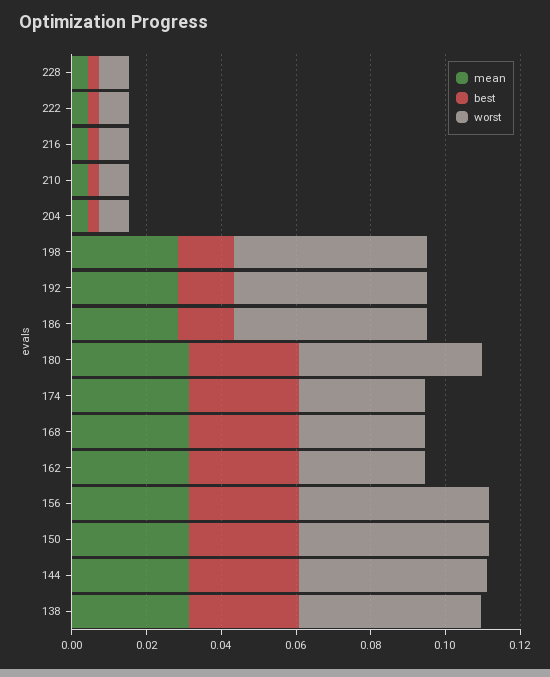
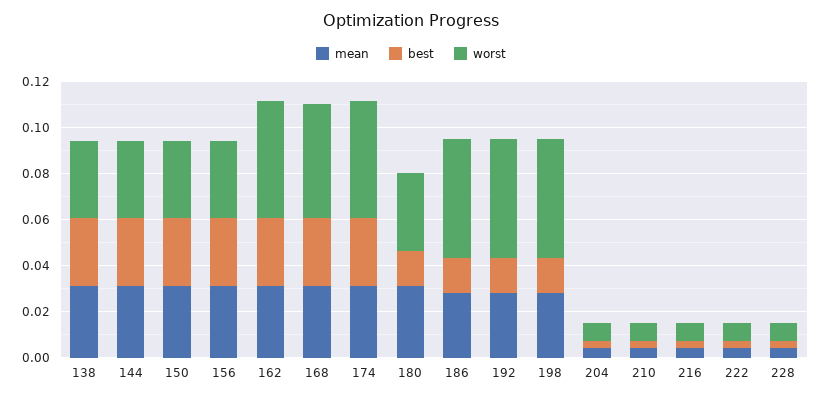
best, 180: 0.03 -> 0.015
worst, 180: 0.05 -> 0.035
worst, 174: 0.035 -> 0.05
worst, 168: 0.035 -> 0.05
worst, 162: 0.035 -> 0.05
worst, 156: 0.05 -> 0.035
worst, 150: 0.05 -> 0.035
worst, 144: 0.05 -> 0.035
worst, 138: 0.05 -> 0.035

